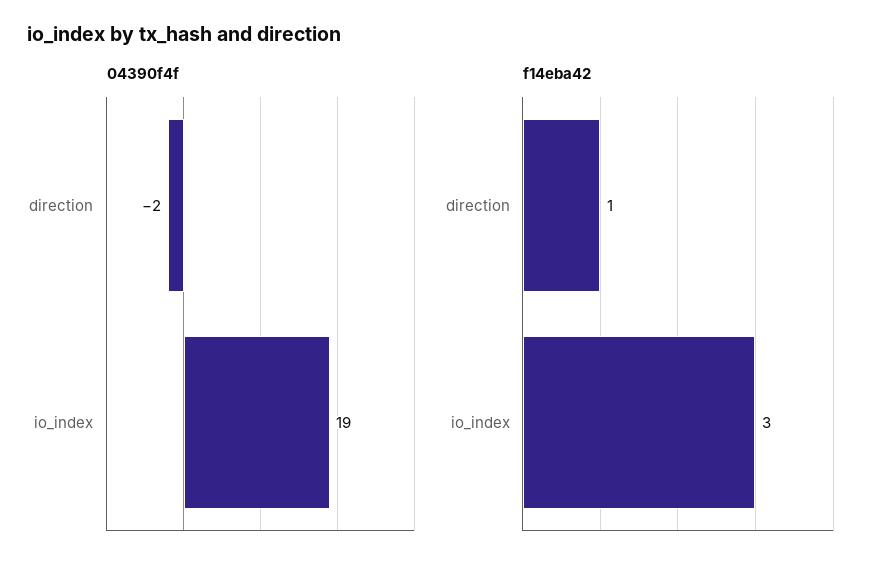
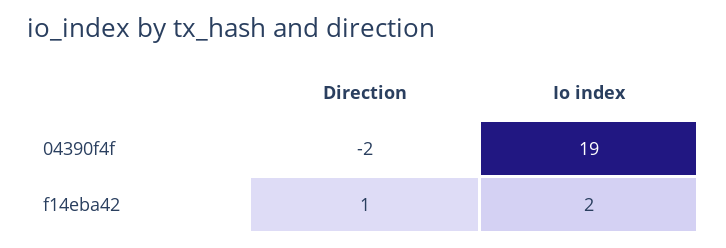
f14eba42, io_index: 3 -> 2

